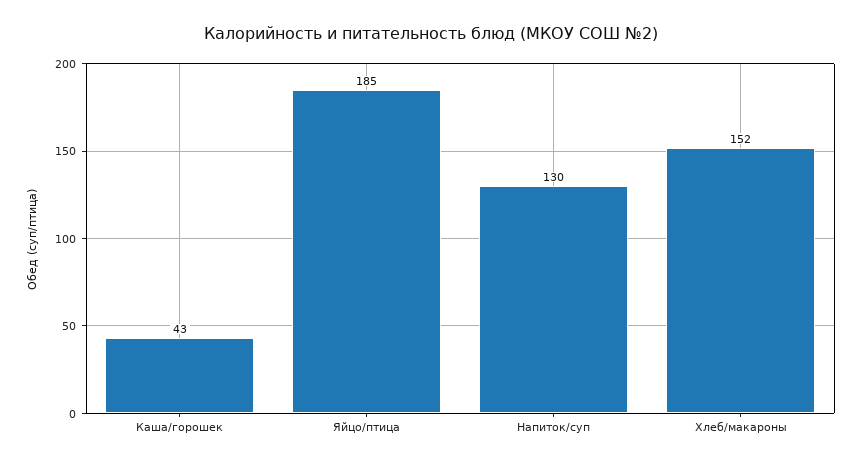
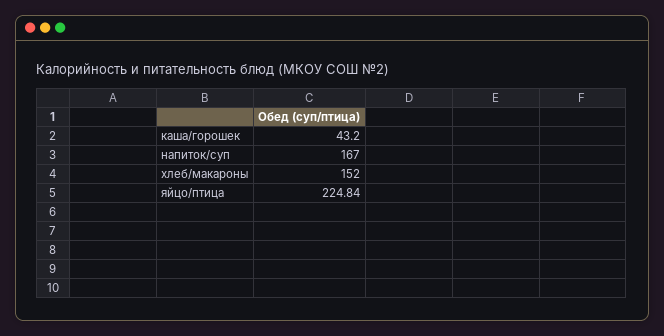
Яйцо/птица: 185 -> 224.84
Напиток/суп: 130 -> 167

